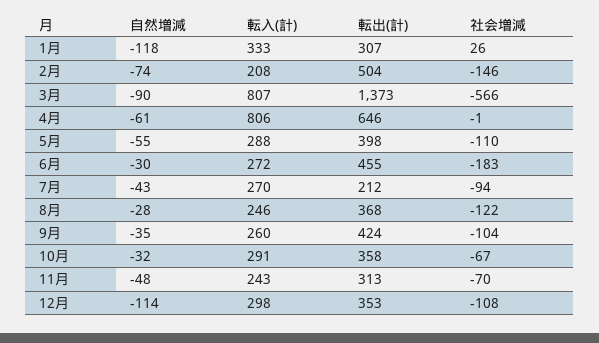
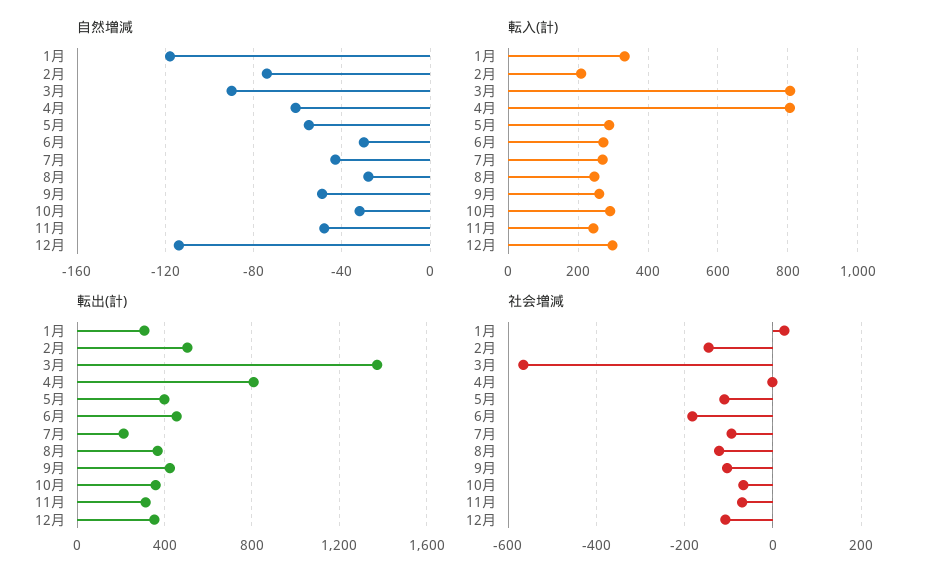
転出(計), 4月: 646 -> 800
自然増減, 9月: -35 -> -50

